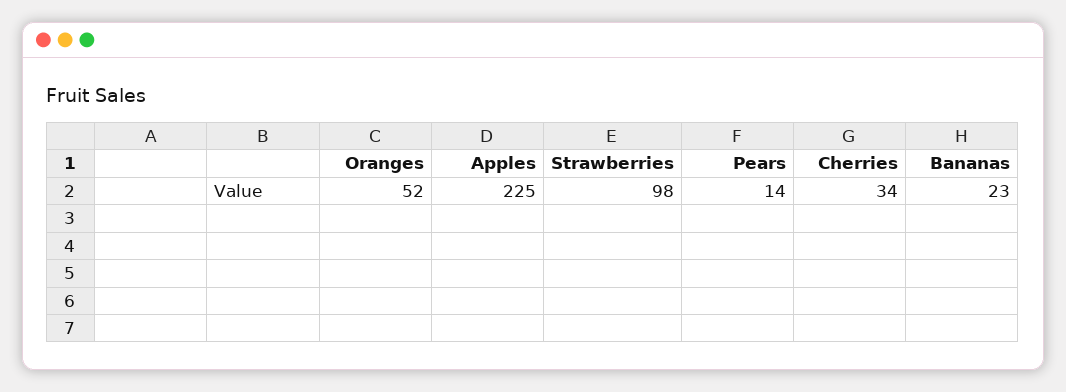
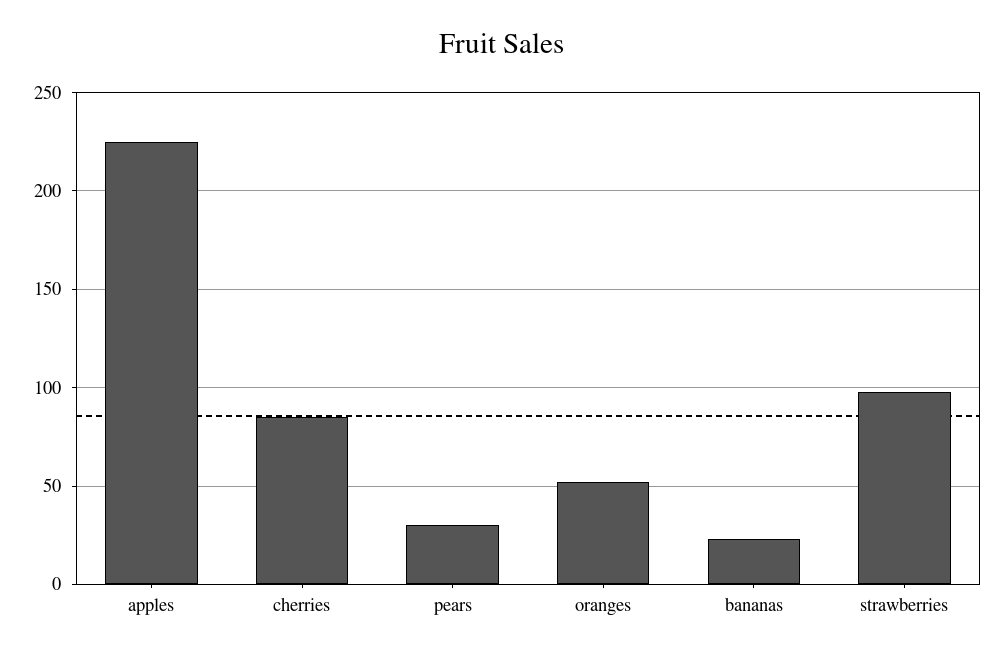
Pears: 14 -> 30
Cherries: 34 -> 85

